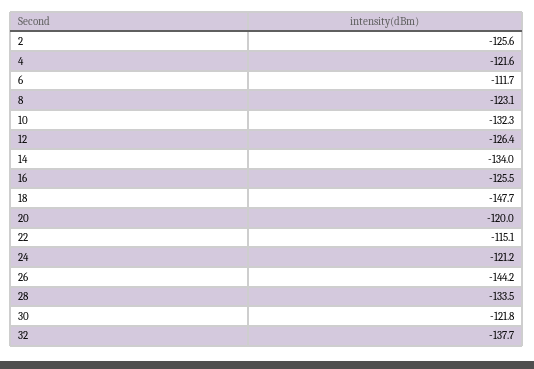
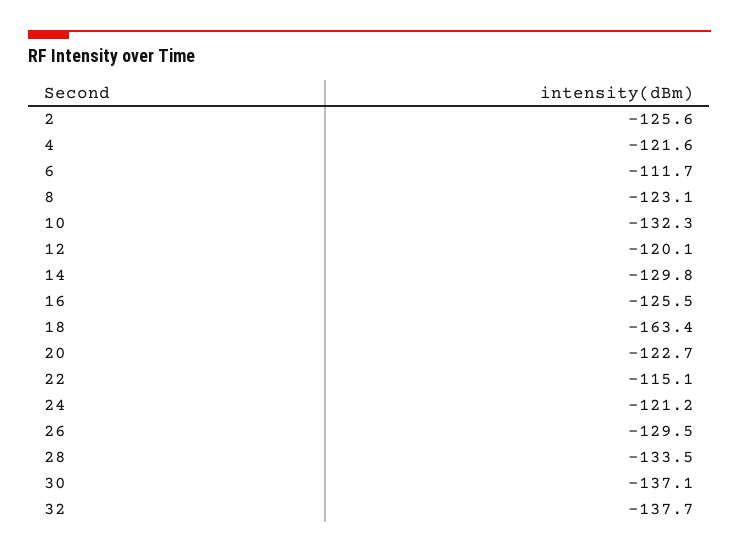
12: -126.4 -> -120.1
14: -134 -> -129.8
18: -147.7 -> -163.4
20: -120 -> -122.7
26: -144.2 -> -129.5
30: -121.8 -> -137.1

